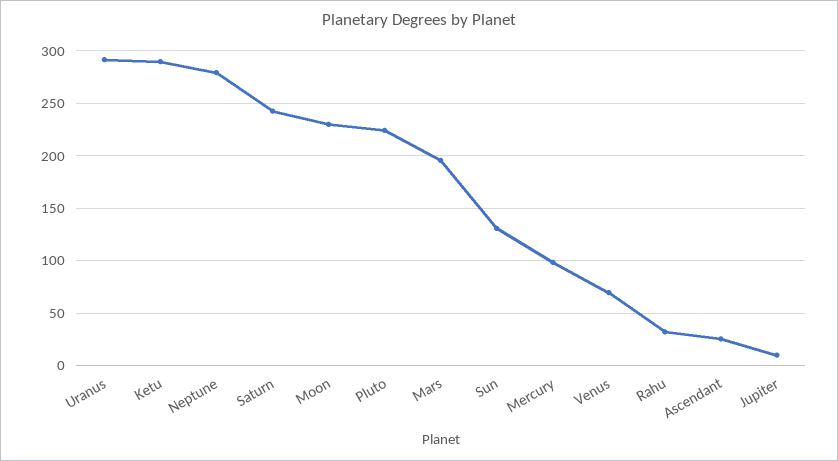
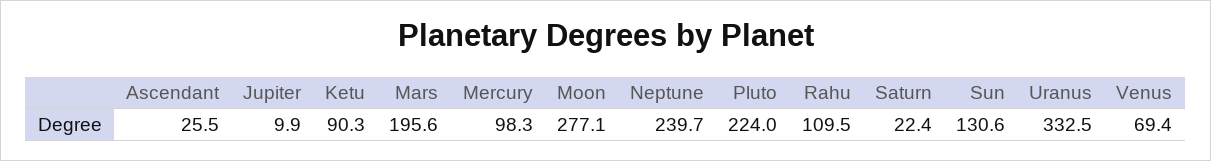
Uranus: 290 -> 332.5
Ketu: 290 -> 90.3
Neptune: 280 -> 239.7
Saturn: 240 -> 22.4
Moon: 230 -> 277.1
Rahu: 30 -> 109.5

